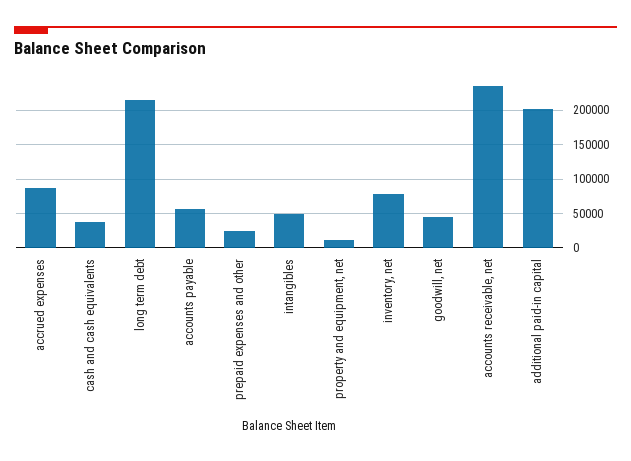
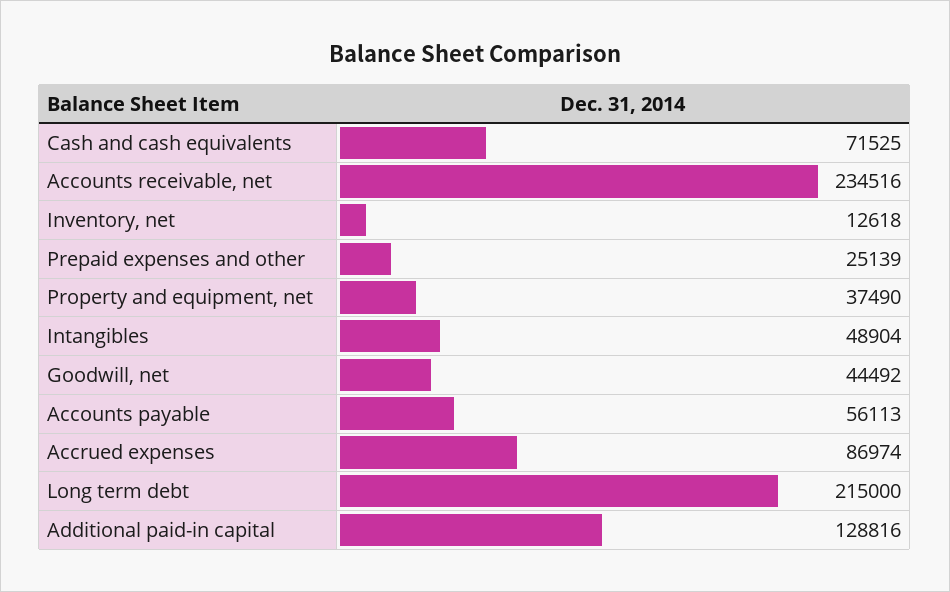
cash and cash equivalents: 40000 -> 71525
property and equipment, net: 10000 -> 37490
inventory, net: 80000 -> 12618
additional paid-in capital: 200000 -> 128816

